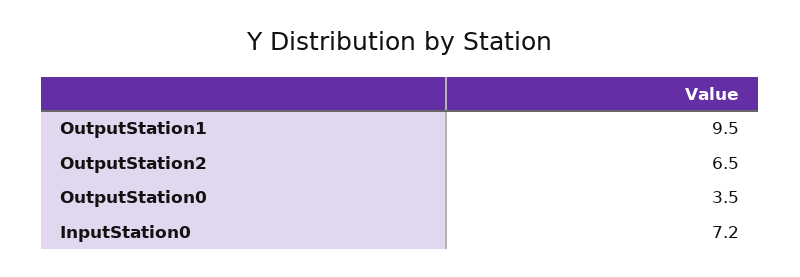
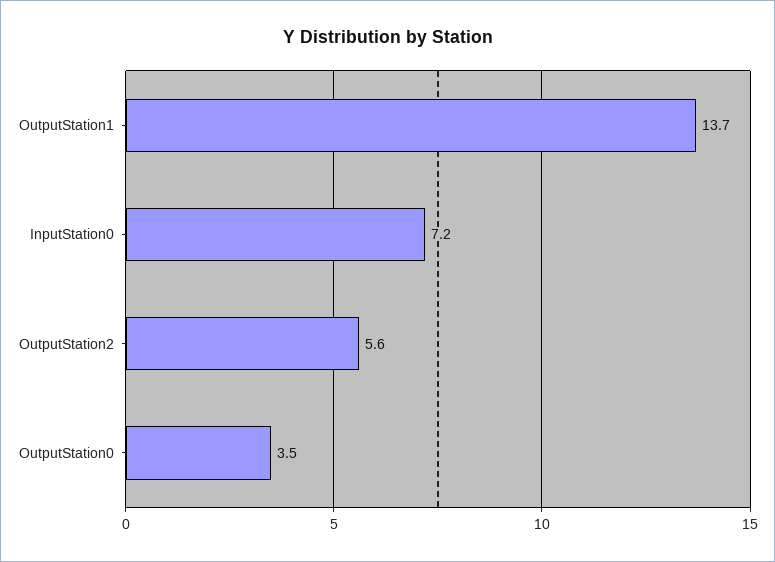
OutputStation1: 9.5 -> 13.7
OutputStation2: 6.5 -> 5.6

